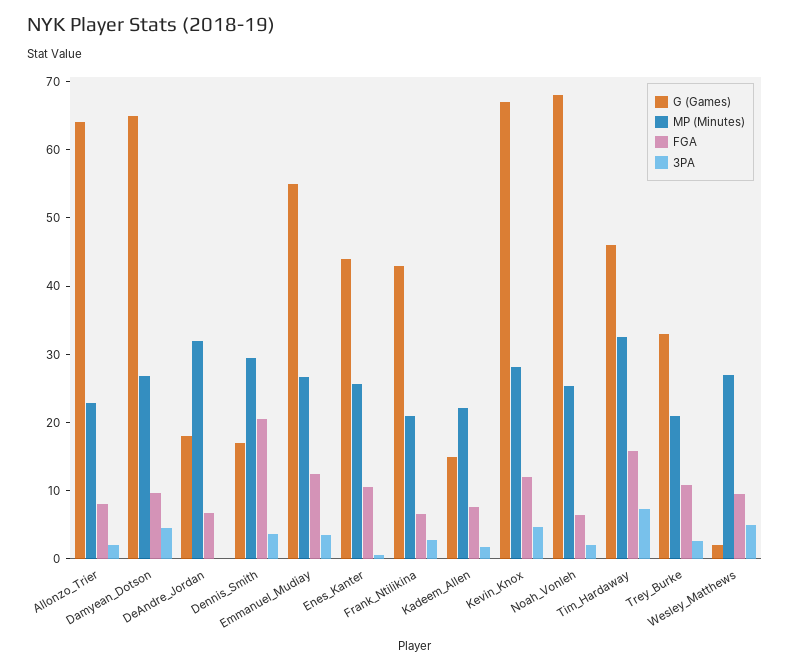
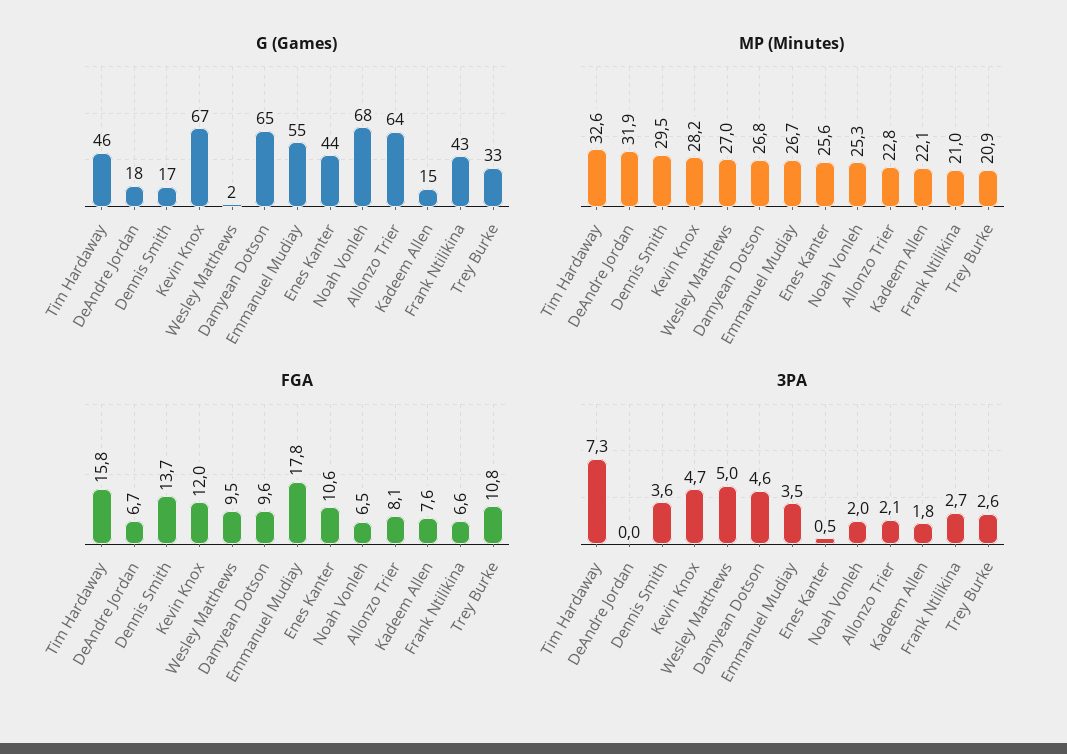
FGA, Dennis_Smith: 20 -> 13.7
FGA, Emmanuel_Mudiay: 12 -> 17.8

